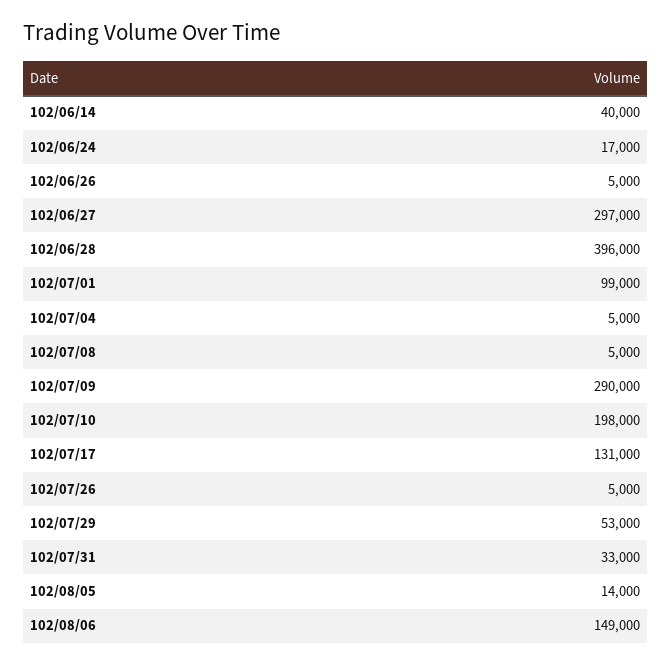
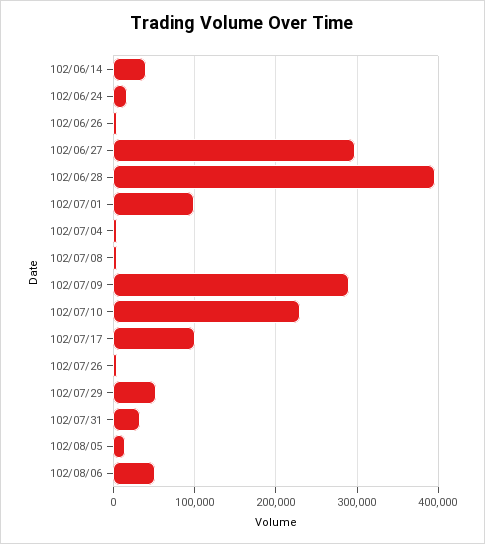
102/07/10: 198000 -> 230000
102/07/17: 131000 -> 100000
102/08/06: 149000 -> 50000

